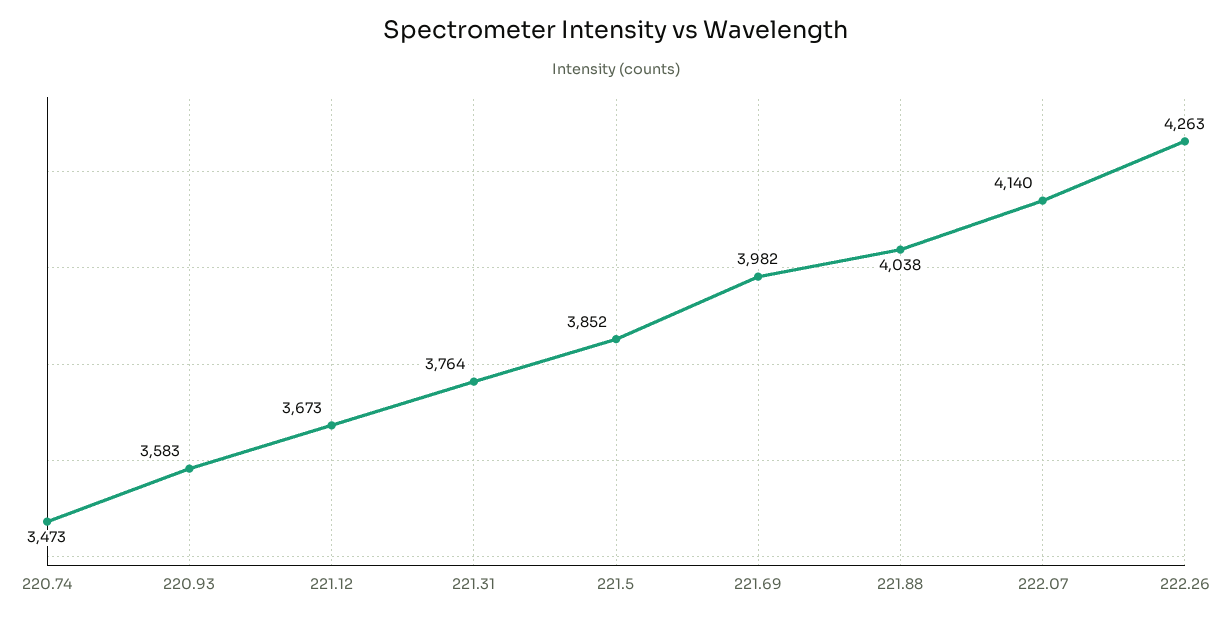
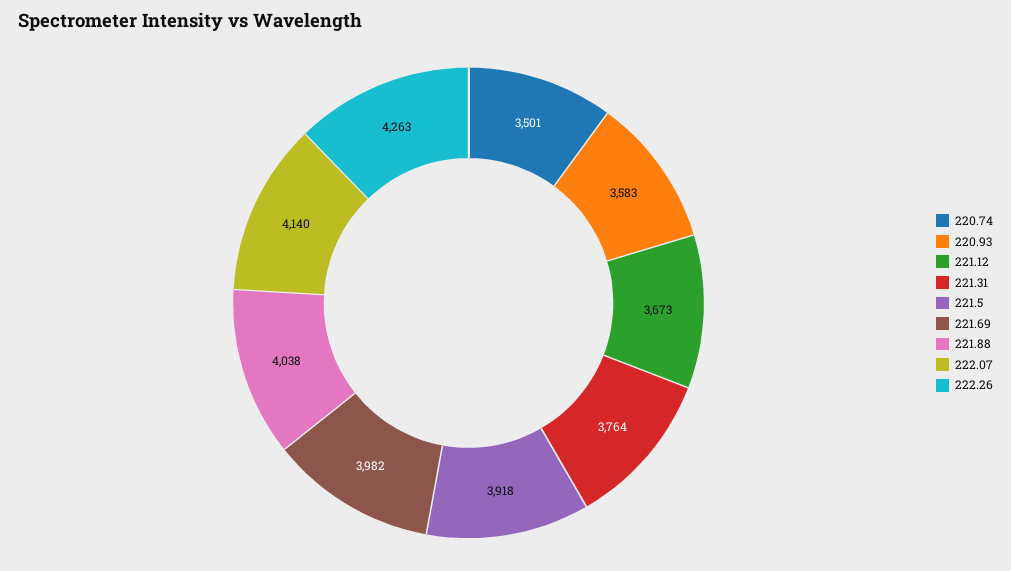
220.74: 3473 -> 3501
221.5: 3852 -> 3918

